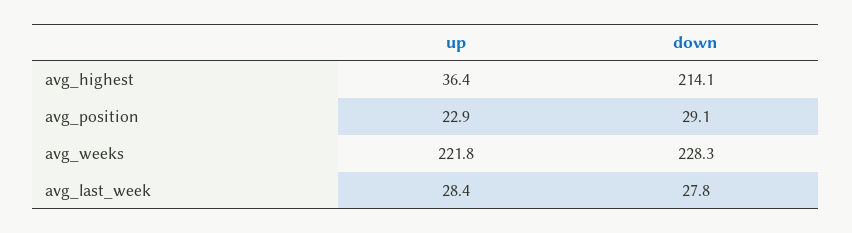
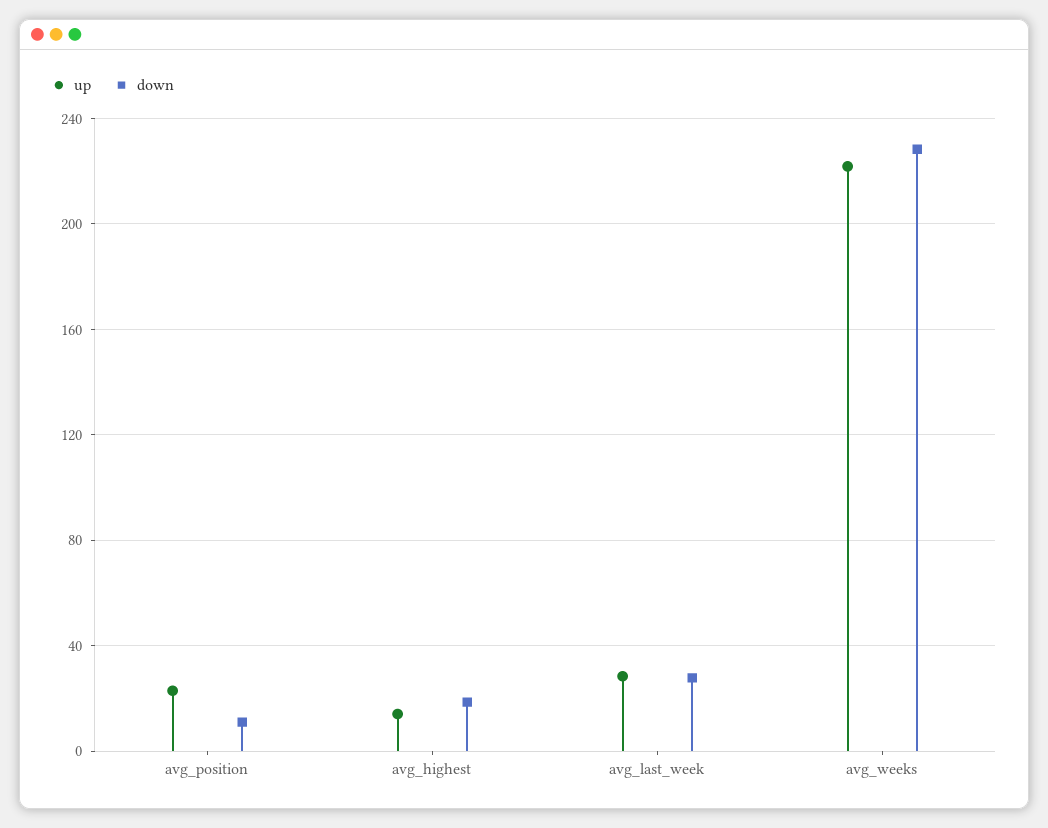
up, avg_highest: 36.4 -> 15
down, avg_highest: 214.1 -> 20
down, avg_position: 29.1 -> 10

